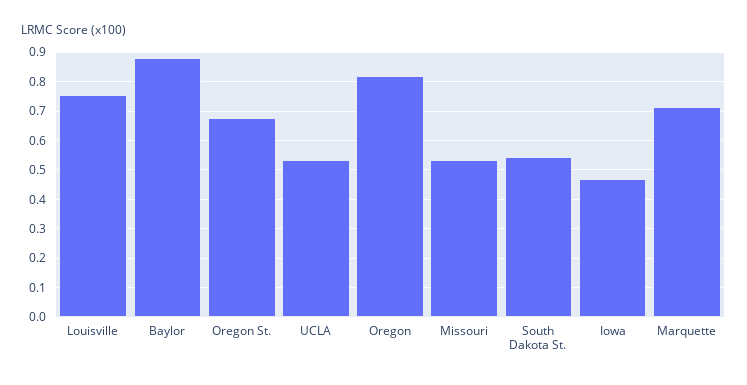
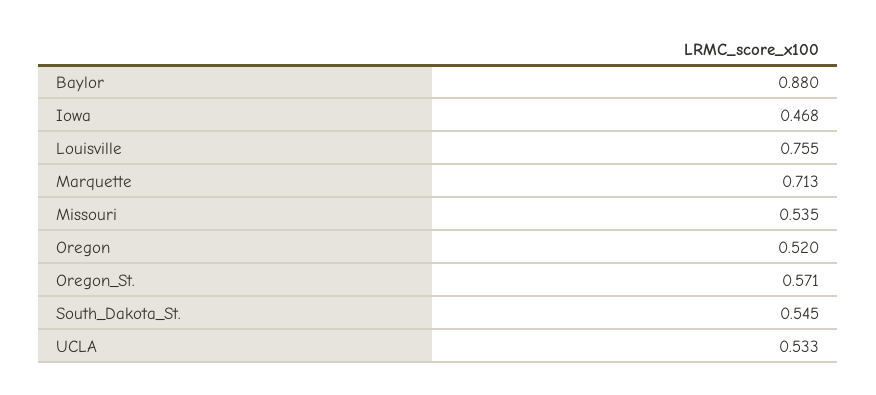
Oregon St.: 0.675 -> 0.571
Oregon: 0.825 -> 0.52

